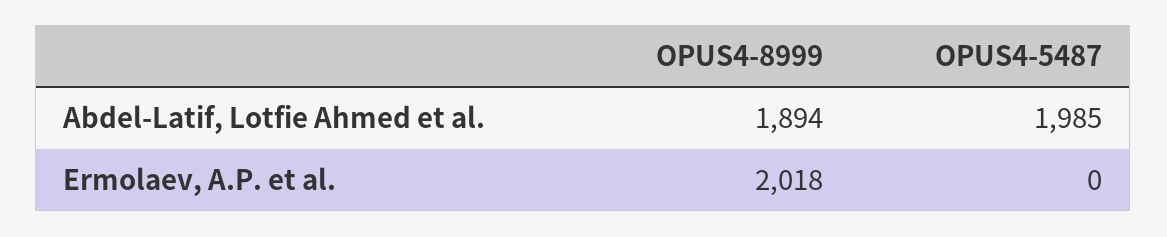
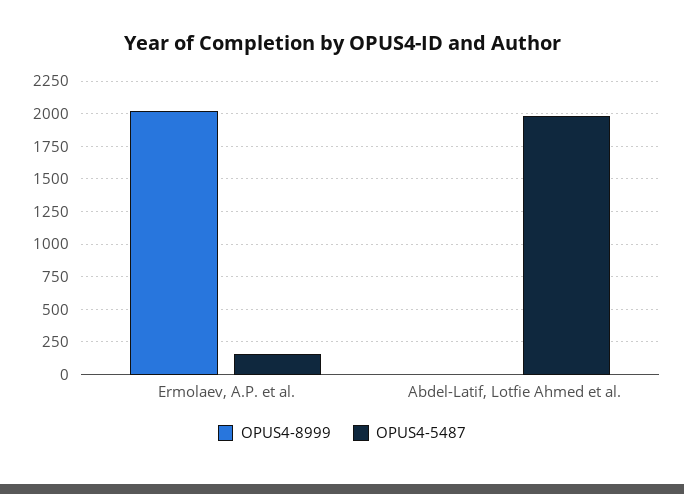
OPUS4-8999, Abdel-Latif, Lotfie Ahmed et al.: 1894 -> 0
OPUS4-5487, Ermolaev, A.P. et al.: 0 -> 150

